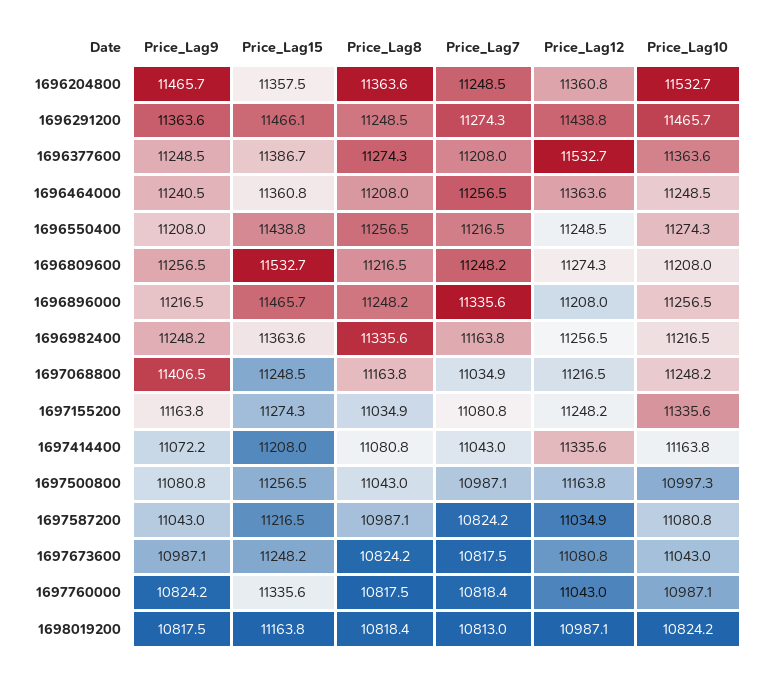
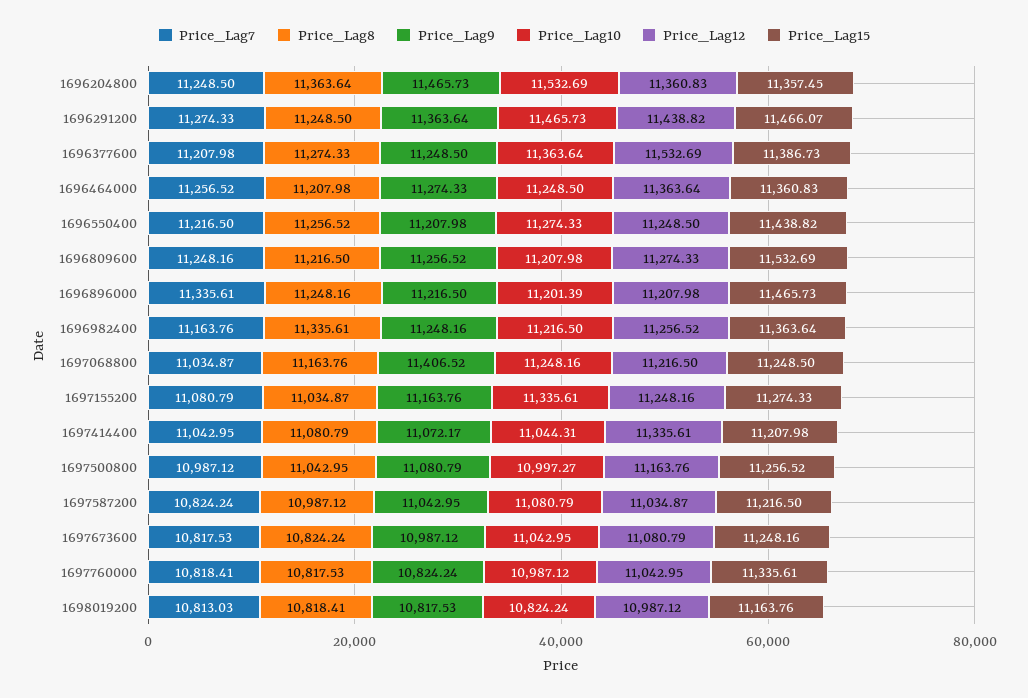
Price_Lag9, 1696464000: 11240.5 -> 11274.33
Price_Lag10, 1696896000: 11256.5 -> 11201.39
Price_Lag10, 1697414400: 11163.8 -> 11044.31

